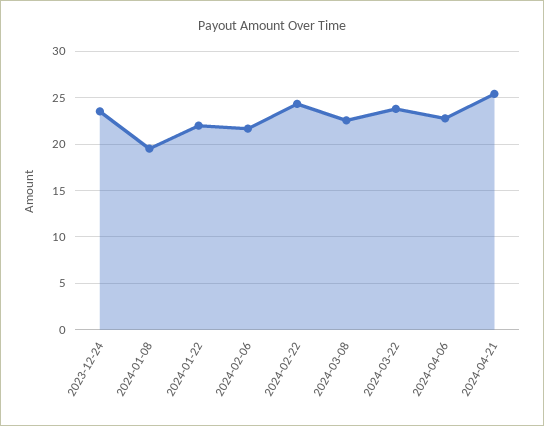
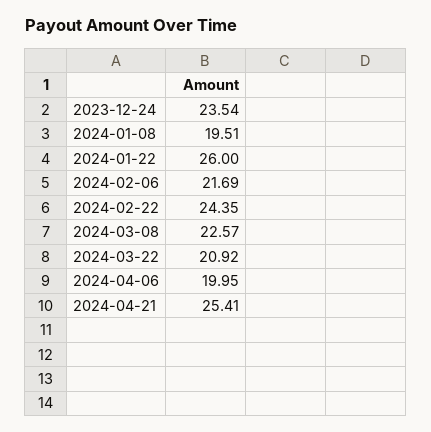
2024-01-22: 22 -> 26
2024-03-22: 24 -> 20.92
2024-04-06: 23 -> 19.95

